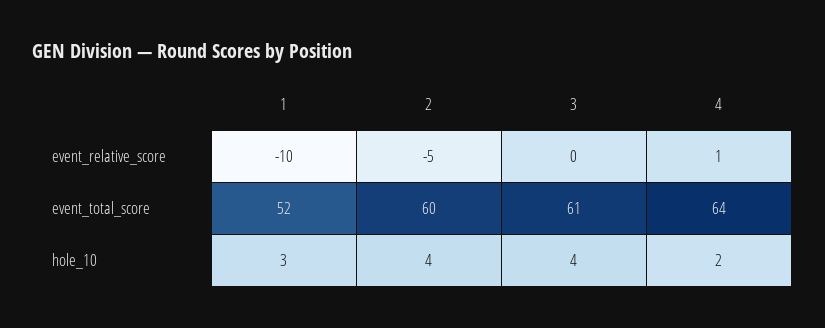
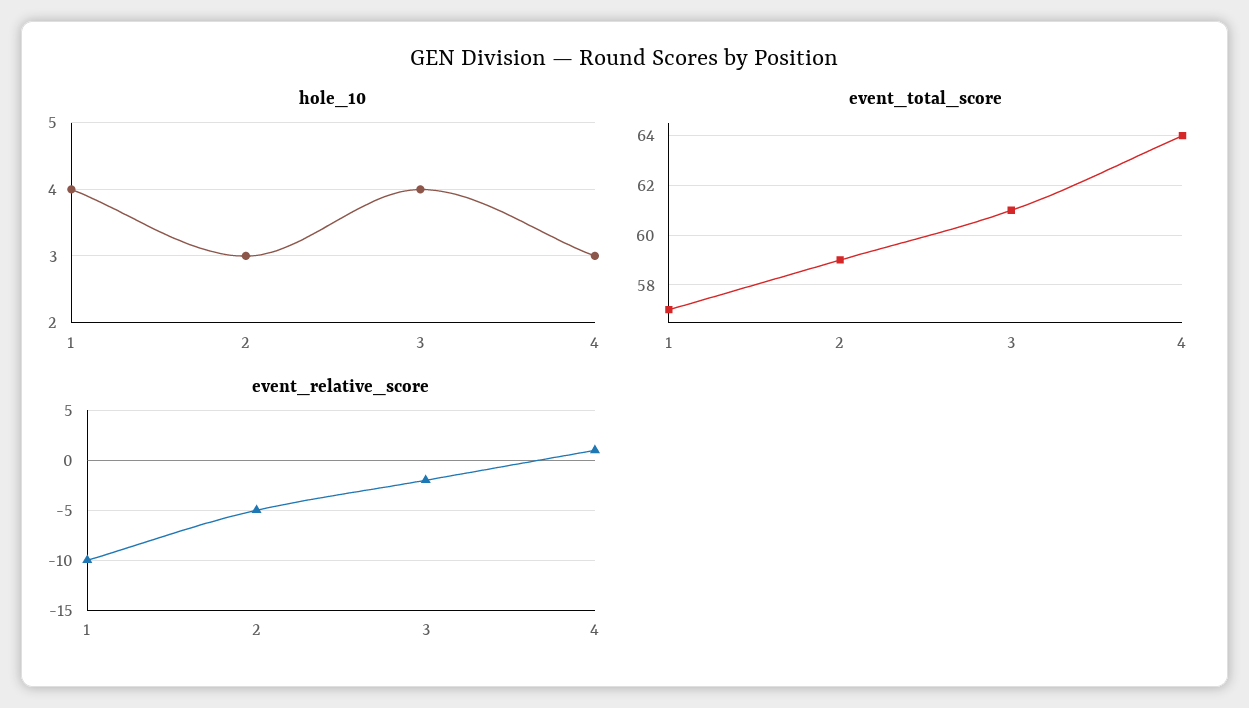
event_relative_score, 3: 0 -> -2
event_total_score, 1: 52 -> 57
event_total_score, 2: 60 -> 59
hole_10, 1: 3 -> 4
hole_10, 2: 4 -> 3
hole_10, 4: 2 -> 3

